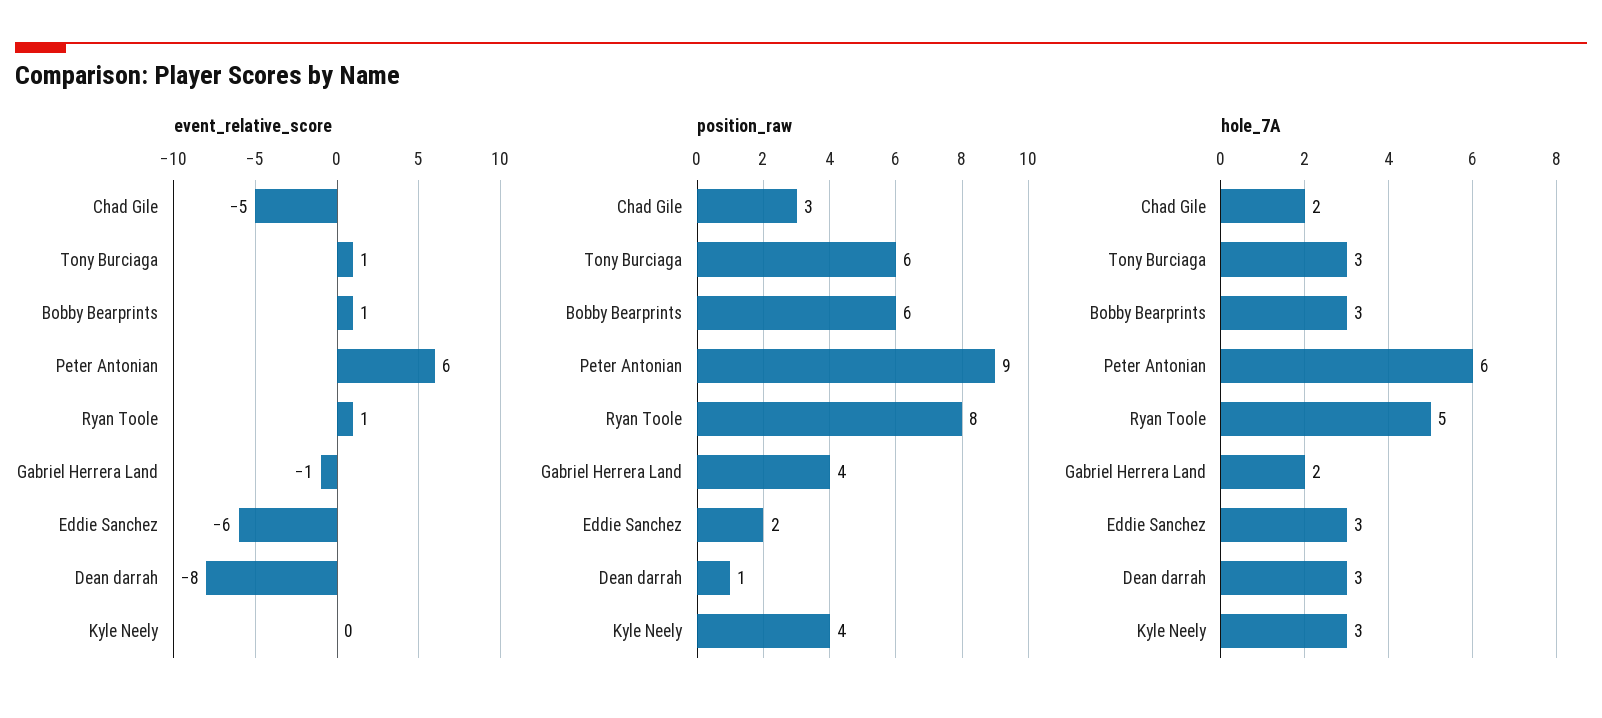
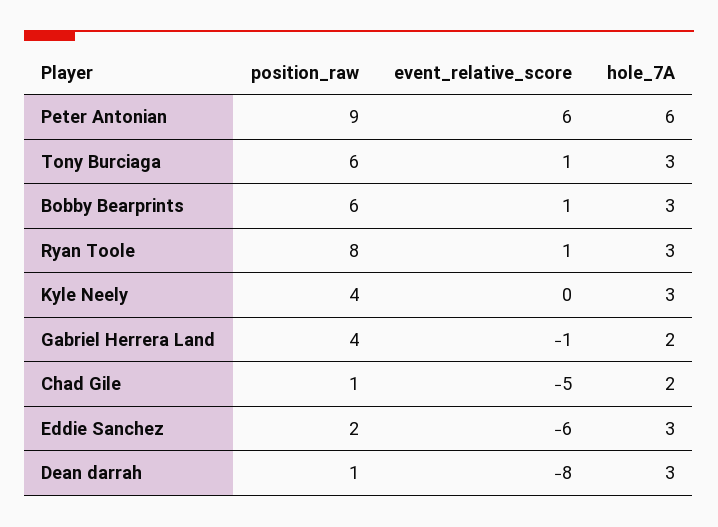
position_raw, Chad Gile: 3 -> 1
hole_7A, Ryan Toole: 5 -> 3

